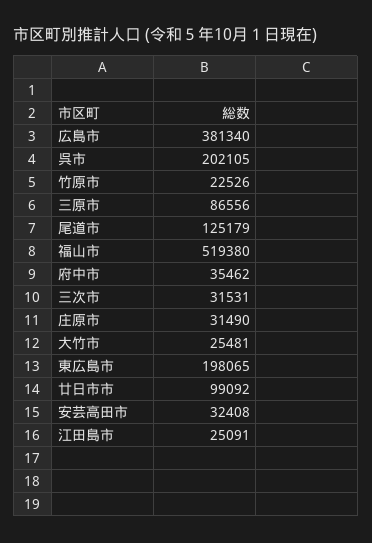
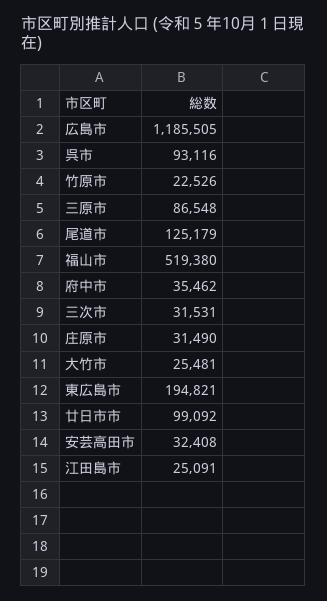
広島市: 381340 -> 1185505
呉市: 202105 -> 93116
三原市: 86556 -> 86548
東広島市: 198065 -> 194821

